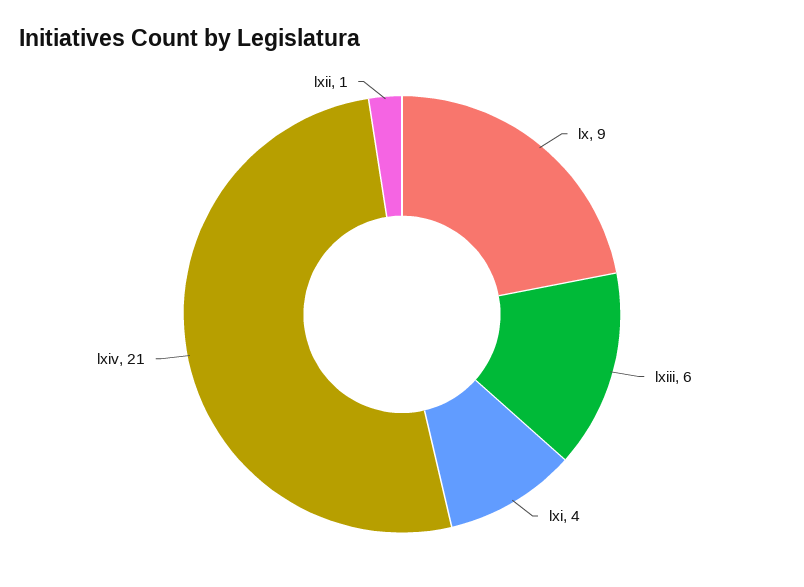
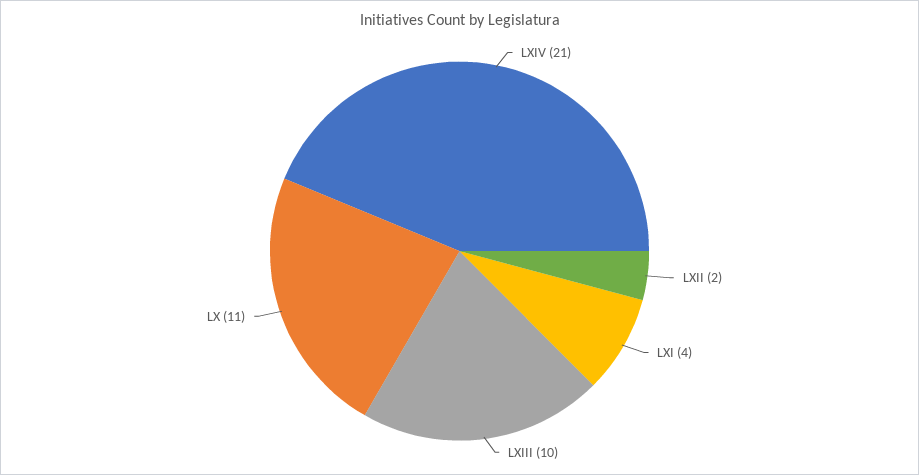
lx: 9 -> 11
lxiii: 6 -> 10
lxii: 1 -> 2

